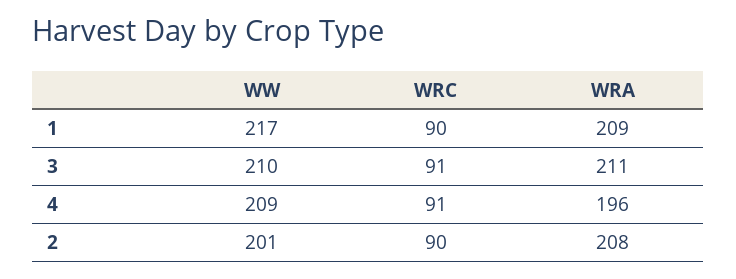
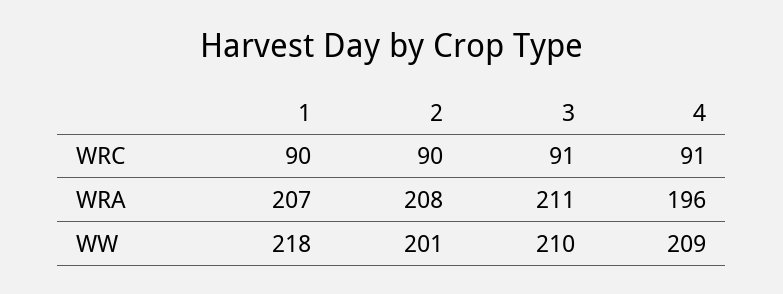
WW, 1: 217 -> 218
WRA, 1: 209 -> 207

